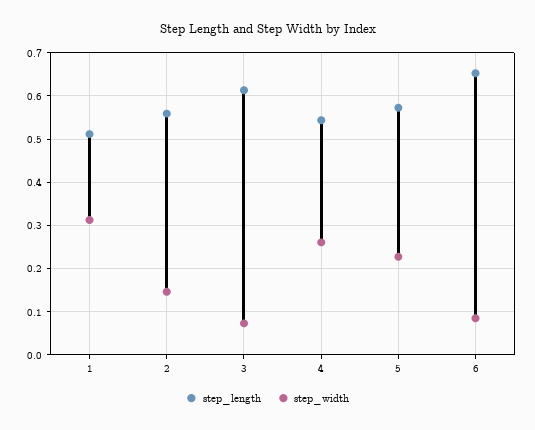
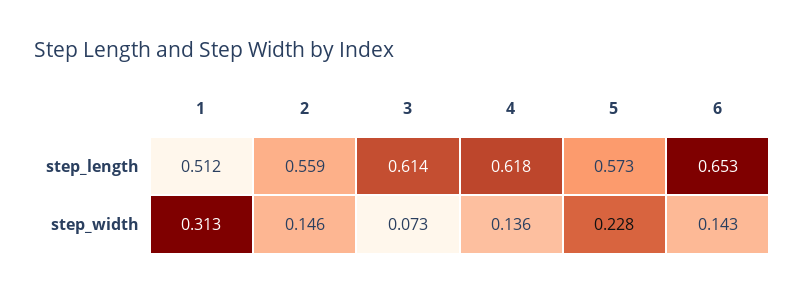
step_length, 4: 0.54 -> 0.618
step_width, 4: 0.26 -> 0.136
step_width, 6: 0.08 -> 0.143

